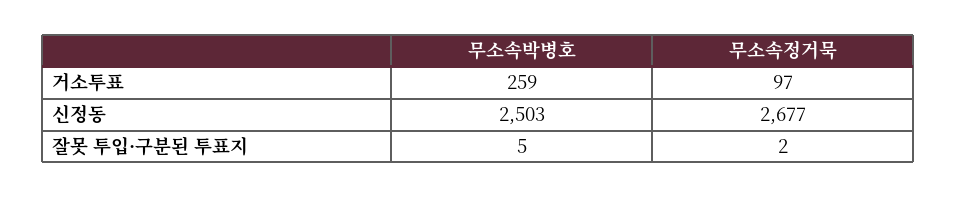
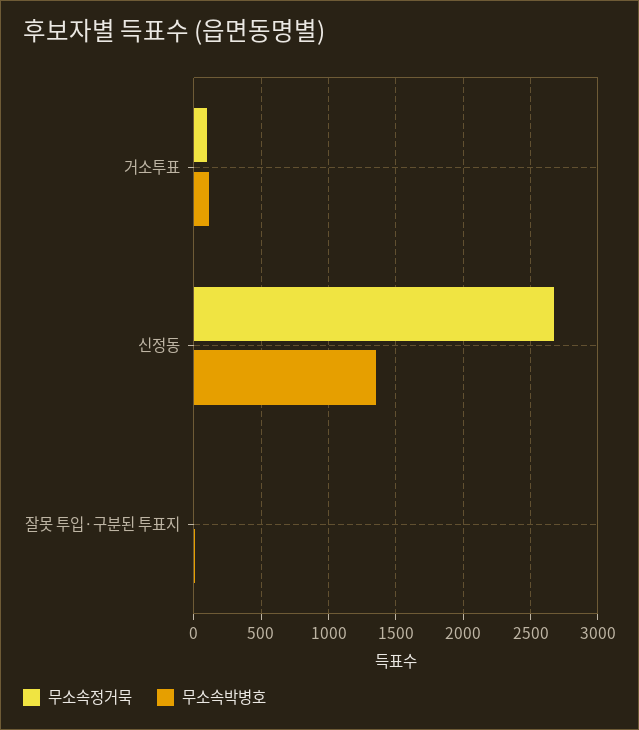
무소속박병호, 거소투표: 259 -> 100
무소속박병호, 신정동: 2503 -> 1350

